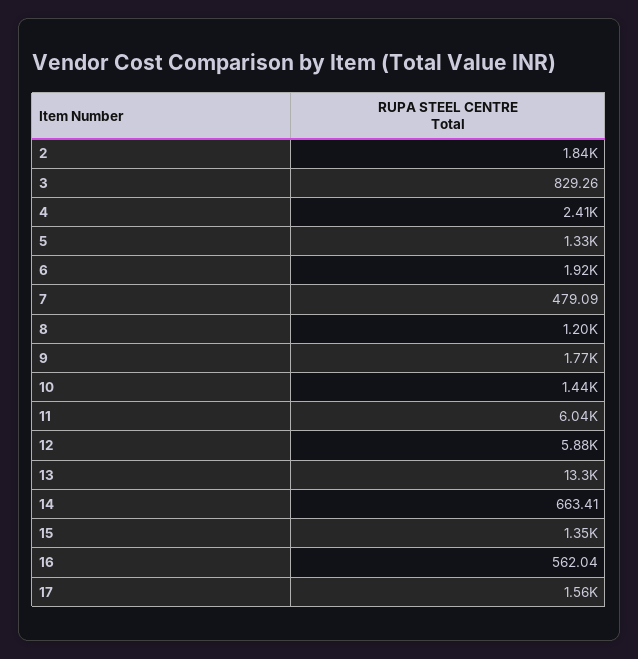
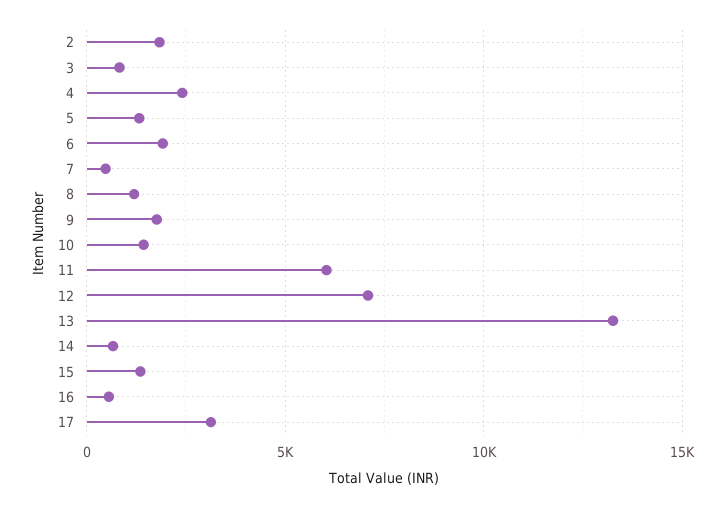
12: 5880 -> 7000
17: 1560 -> 3000

